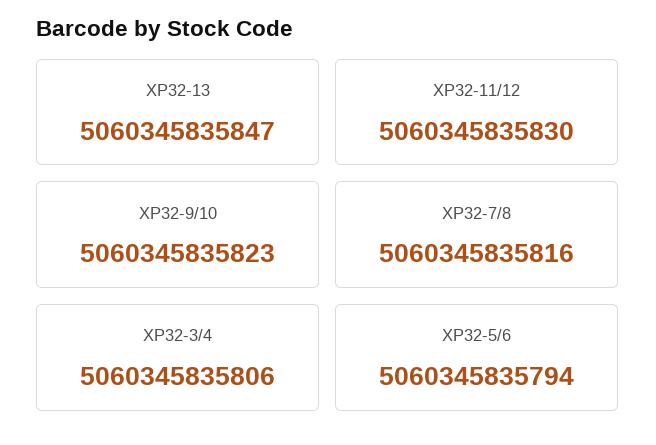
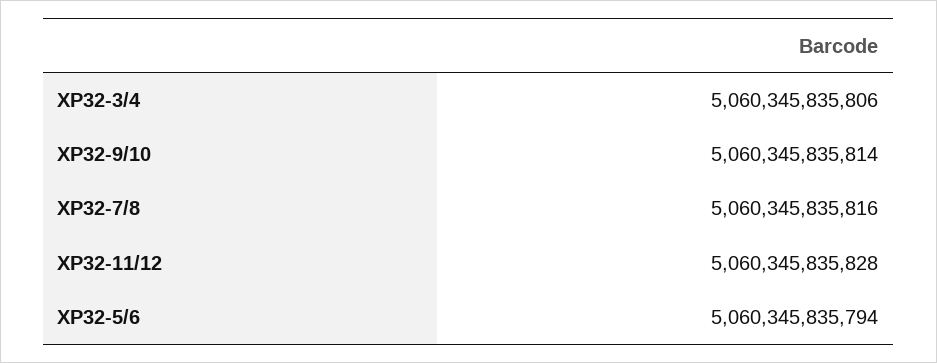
XP32-13: 5060345835847 -> none
XP32-11/12: 5060345835830 -> 5060345835828
XP32-9/10: 5060345835823 -> 5060345835814

